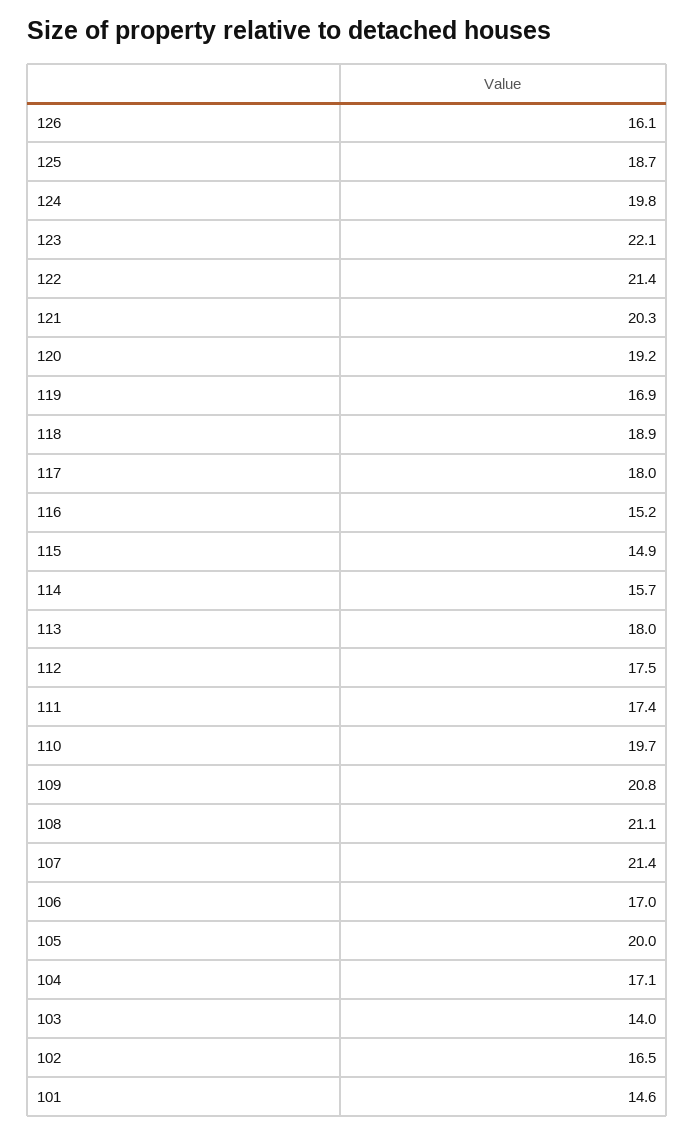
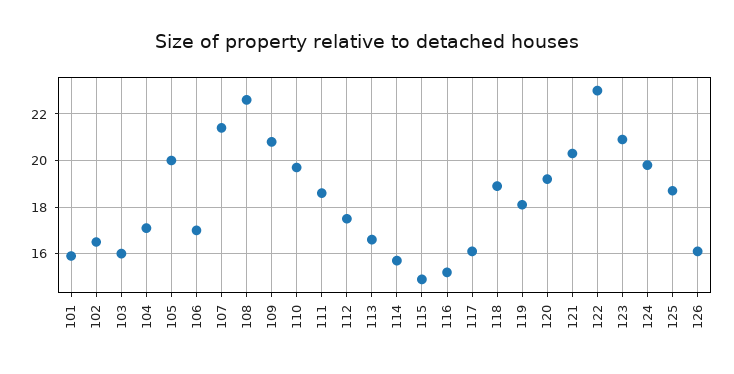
123: 22.1 -> 21
122: 21.4 -> 23
119: 16.9 -> 18
117: 18 -> 16
113: 18 -> 16.5
111: 17.4 -> 18.5
108: 21.1 -> 22.5
103: 14 -> 16
101: 14.6 -> 16

